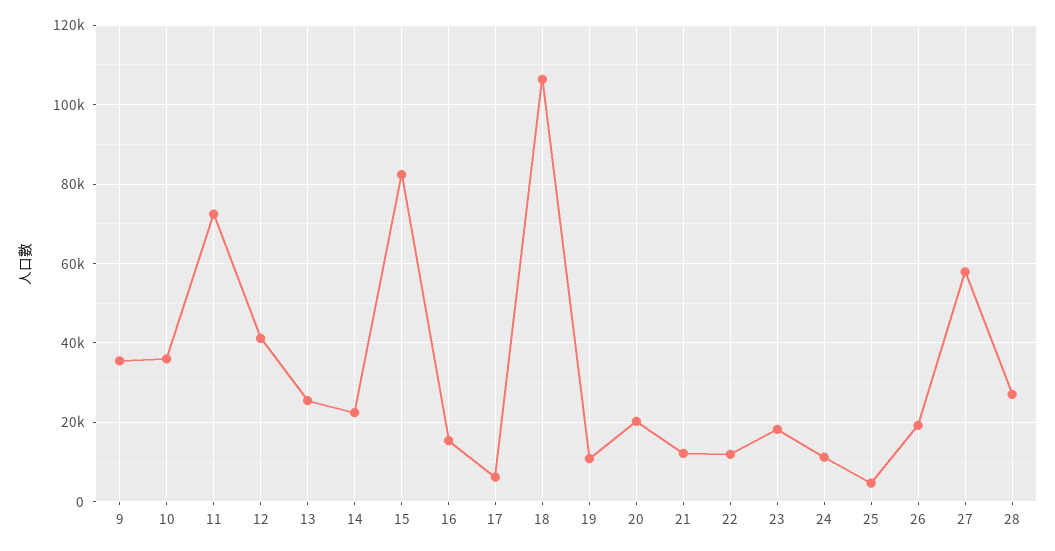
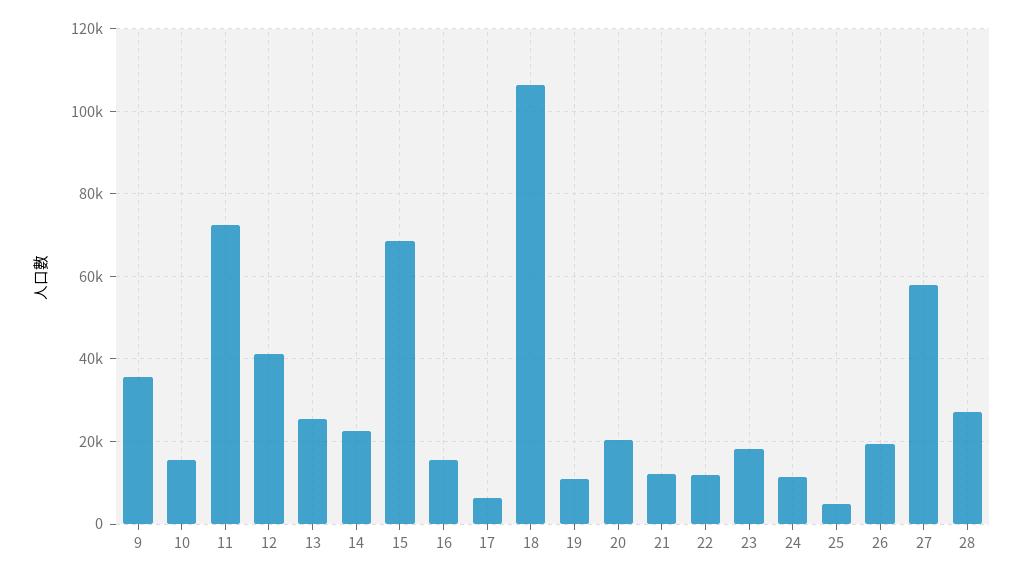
10: 36000 -> 16000
15: 82000 -> 68000

